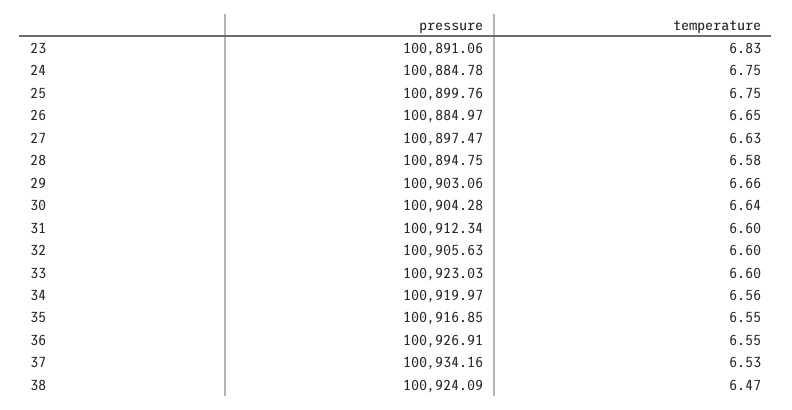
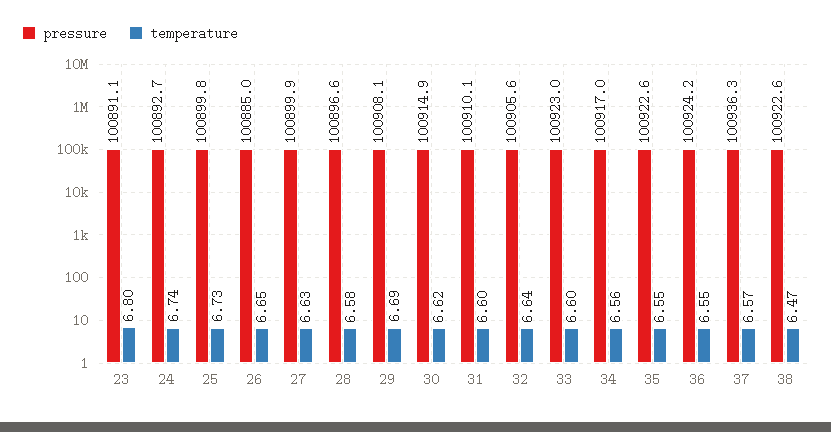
temperature, 23: 6.83 -> 6.8
pressure, 24: 100884.78 -> 100892.7
temperature, 24: 6.75 -> 6.74
temperature, 25: 6.75 -> 6.73
pressure, 27: 100897.47 -> 100899.9
pressure, 28: 100894.75 -> 100896.6
pressure, 29: 100903.06 -> 100908.1
temperature, 29: 6.66 -> 6.69
pressure, 30: 100904.28 -> 100914.9
temperature, 30: 6.64 -> 6.62
pressure, 31: 100912.34 -> 100910.1
temperature, 32: 6.6 -> 6.64
pressure, 34: 100919.97 -> 100917
pressure, 35: 100916.85 -> 100922.6
pressure, 36: 100926.91 -> 100924.2
pressure, 37: 100934.16 -> 100936.3
temperature, 37: 6.53 -> 6.57
pressure, 38: 100924.09 -> 100922.6

